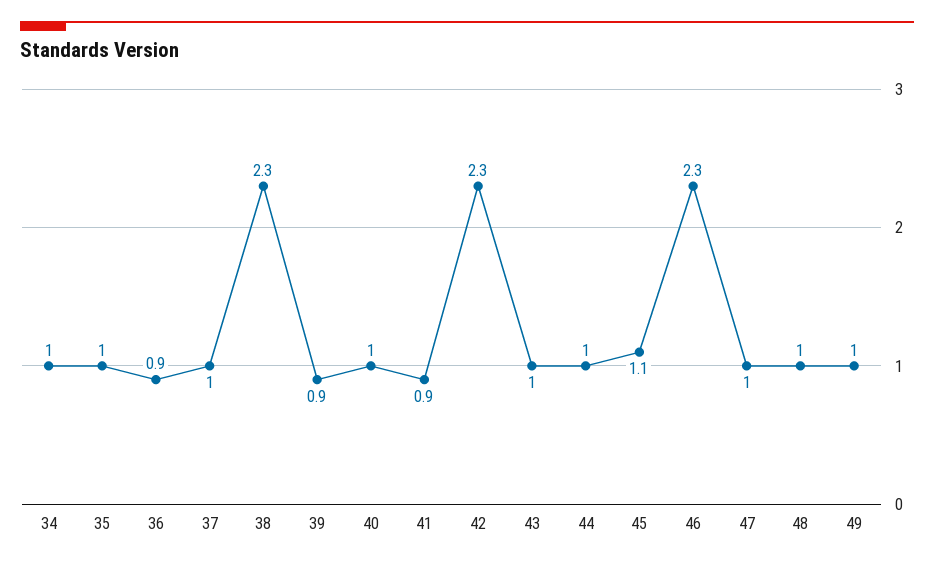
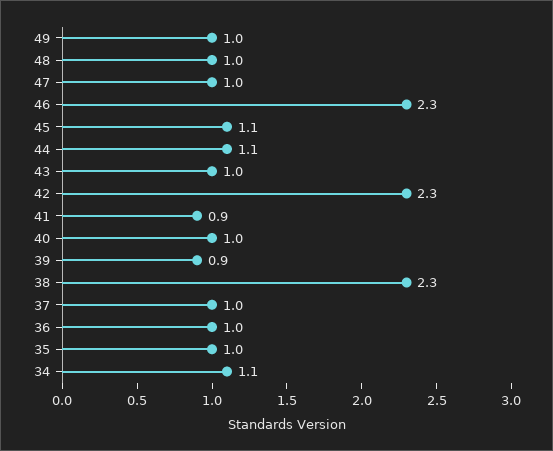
34: 1 -> 1.1
36: 0.9 -> 1
44: 1 -> 1.1

